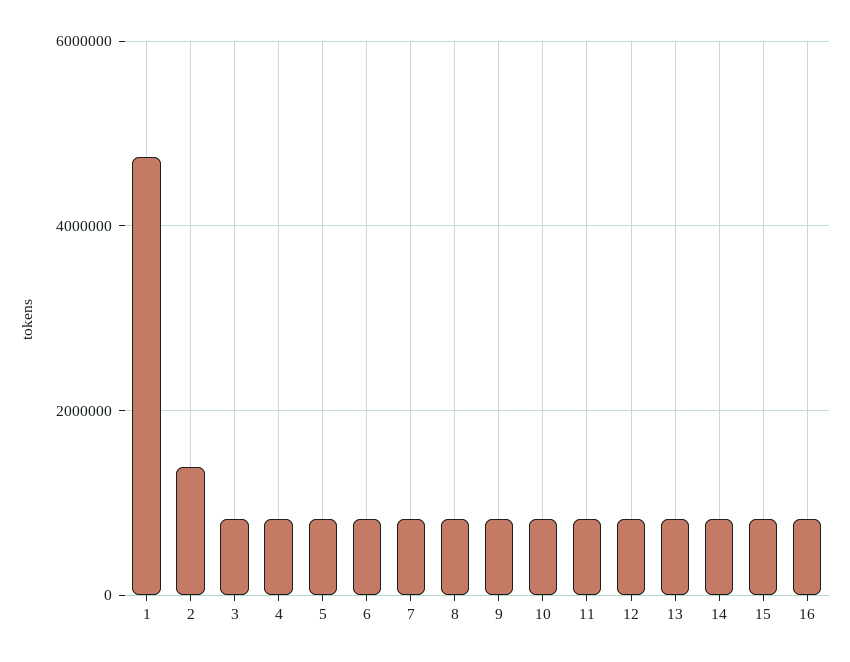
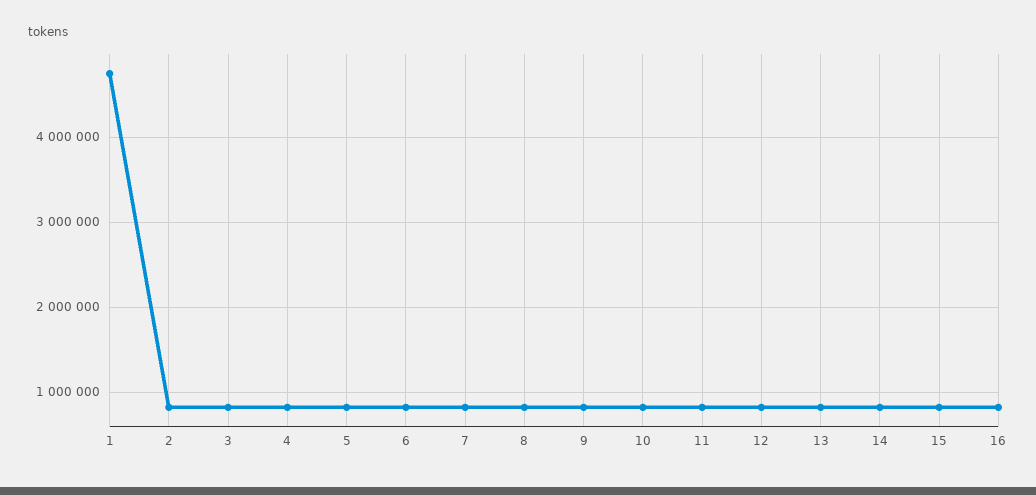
2: 1400000 -> 800000

